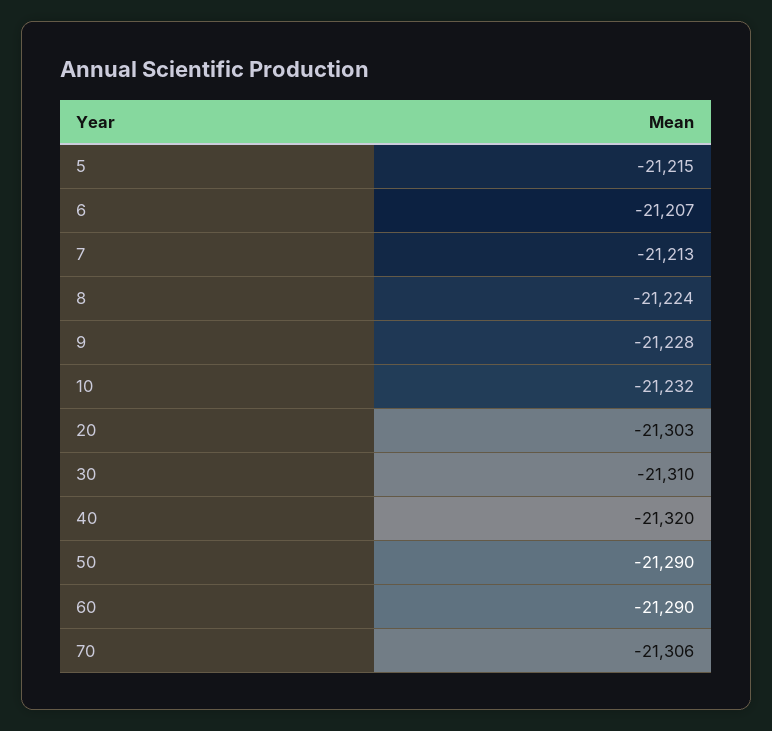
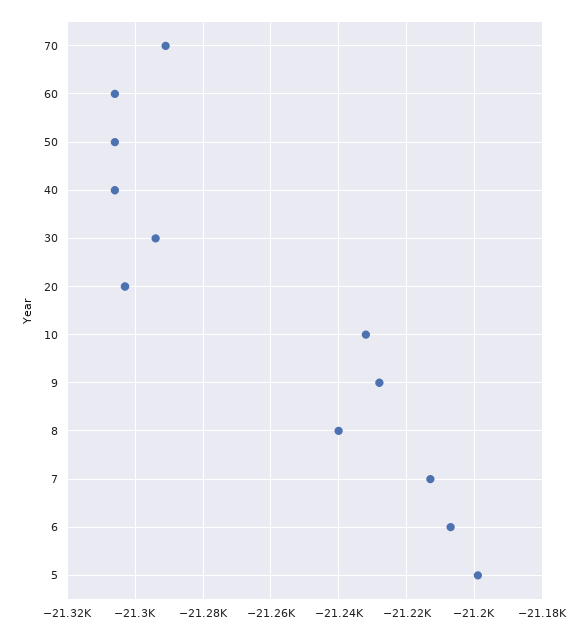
5: -21215 -> -21200
8: -21224 -> -21240
30: -21310 -> -21295
40: -21320 -> -21305
50: -21290 -> -21305
60: -21290 -> -21305
70: -21306 -> -21290

